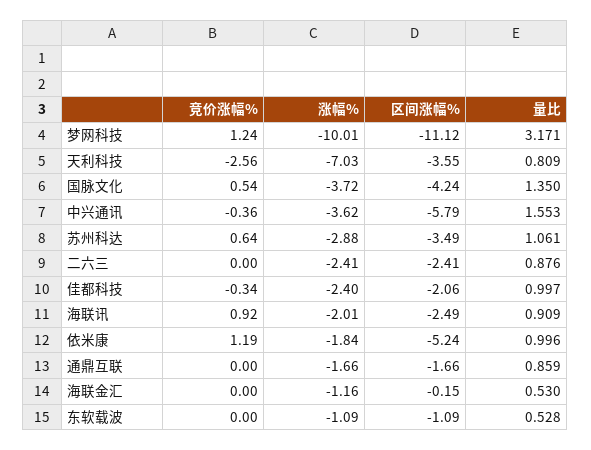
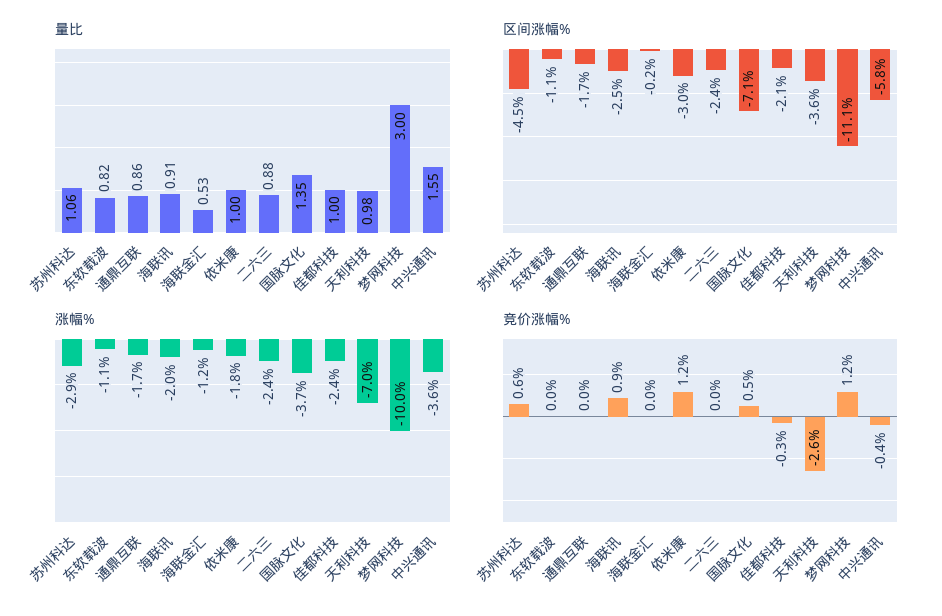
量比, 梦网科技: 3.171 -> 3
量比, 天利科技: 0.809 -> 0.98
区间涨幅%, 国脉文化: -4.24 -> -7.1
区间涨幅%, 苏州科达: -3.49 -> -4.5
区间涨幅%, 依米康: -5.24 -> -3
量比, 东软载波: 0.528 -> 0.82

